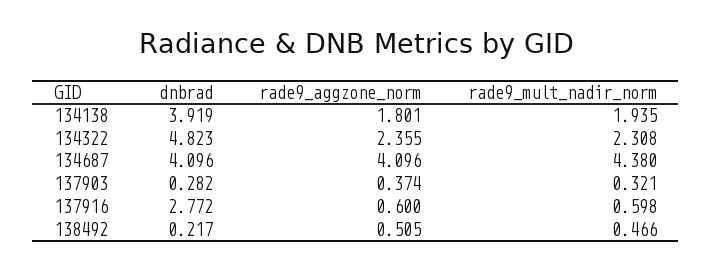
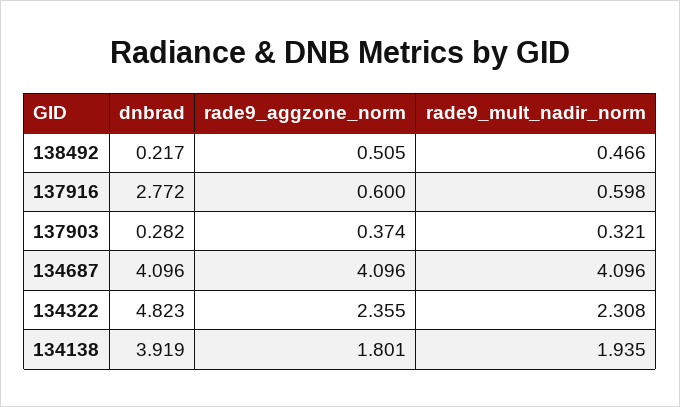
rade9_mult_nadir_norm, 134687: 4.38 -> 4.096

